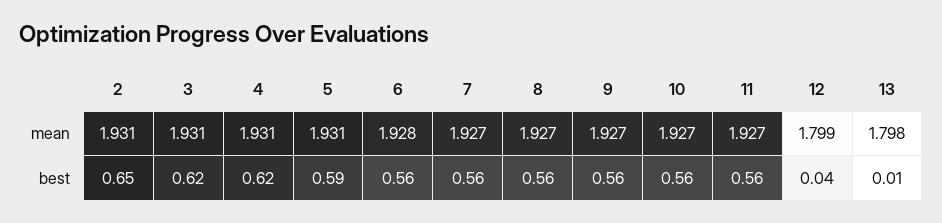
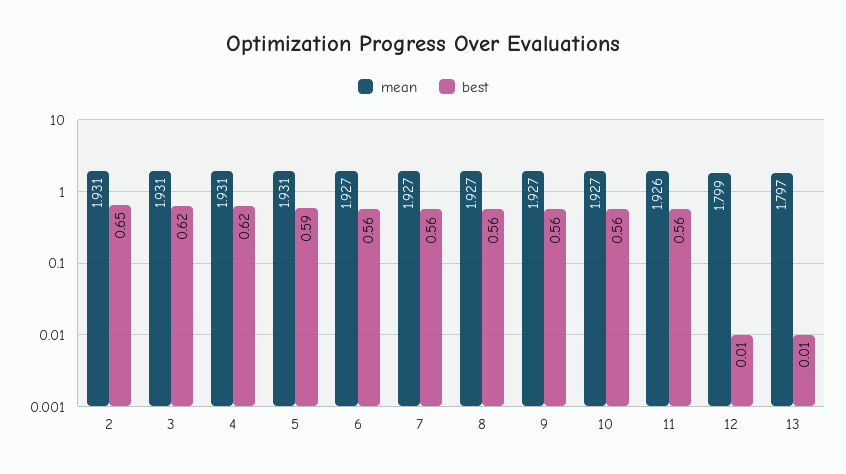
mean, 6: 1.928 -> 1.927
mean, 11: 1.927 -> 1.926
mean, 13: 1.798 -> 1.797
best, 12: 0.04 -> 0.01

